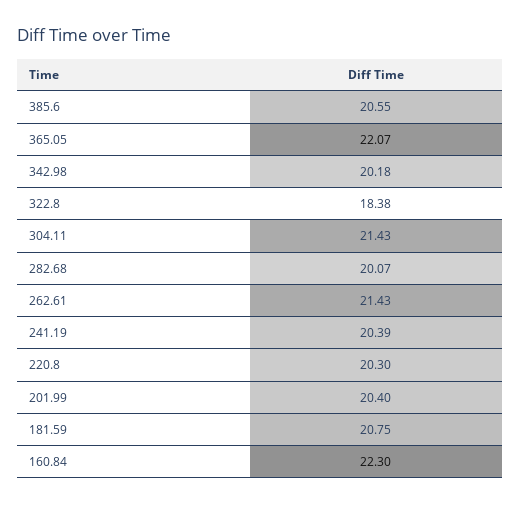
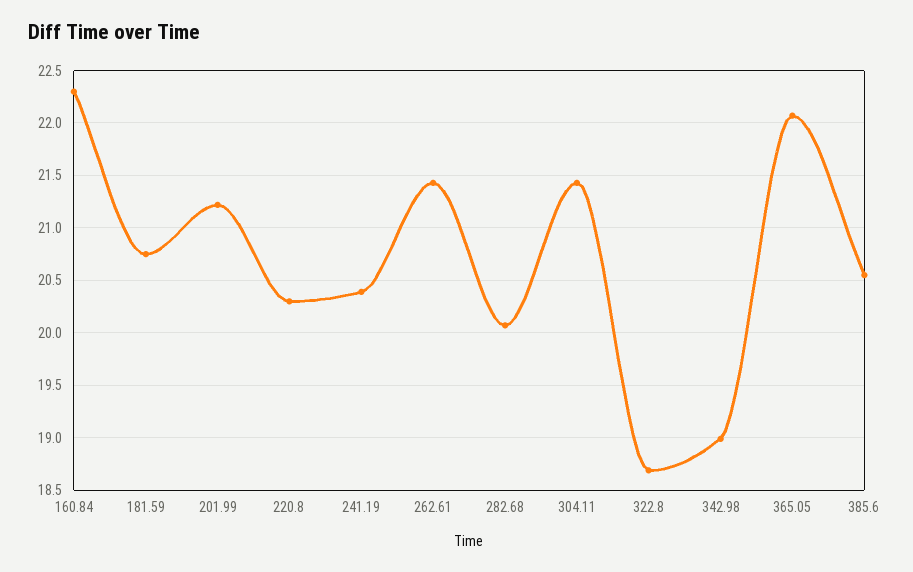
342.98: 20.18 -> 19
322.8: 18.38 -> 18.7
201.99: 20.4 -> 21.2

